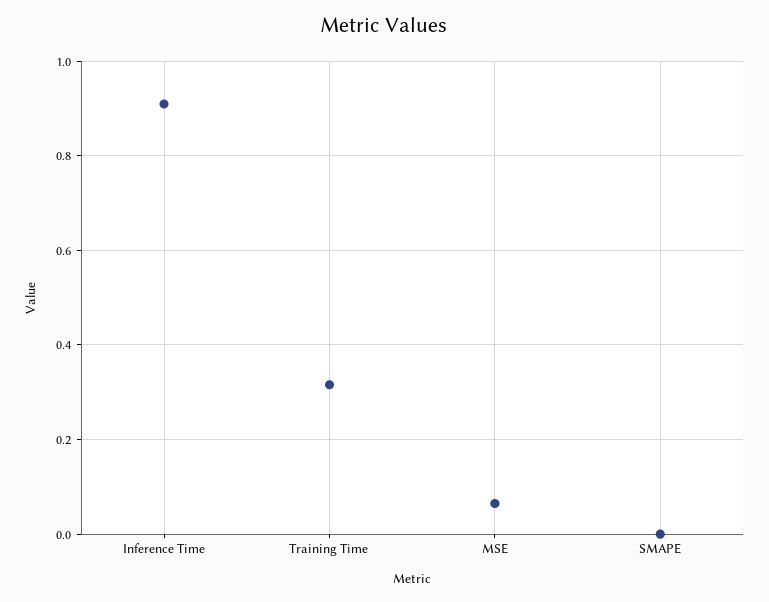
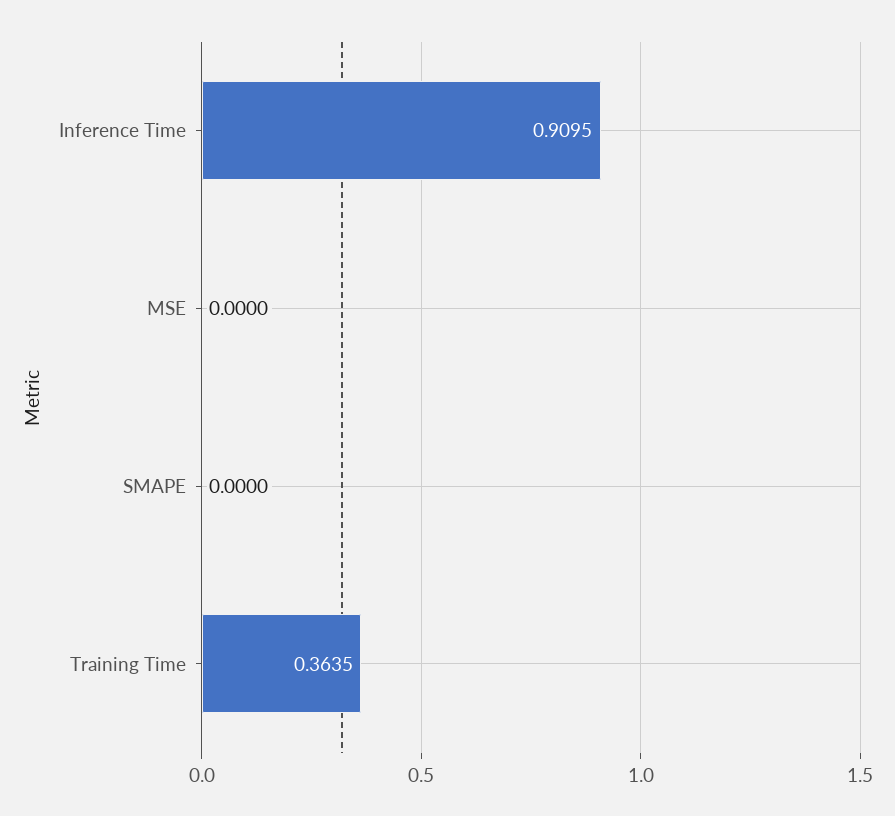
Training Time: 0.32 -> 0.3635
MSE: 0.06 -> 0

